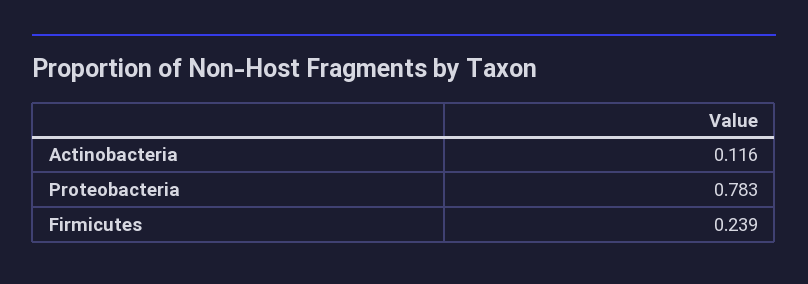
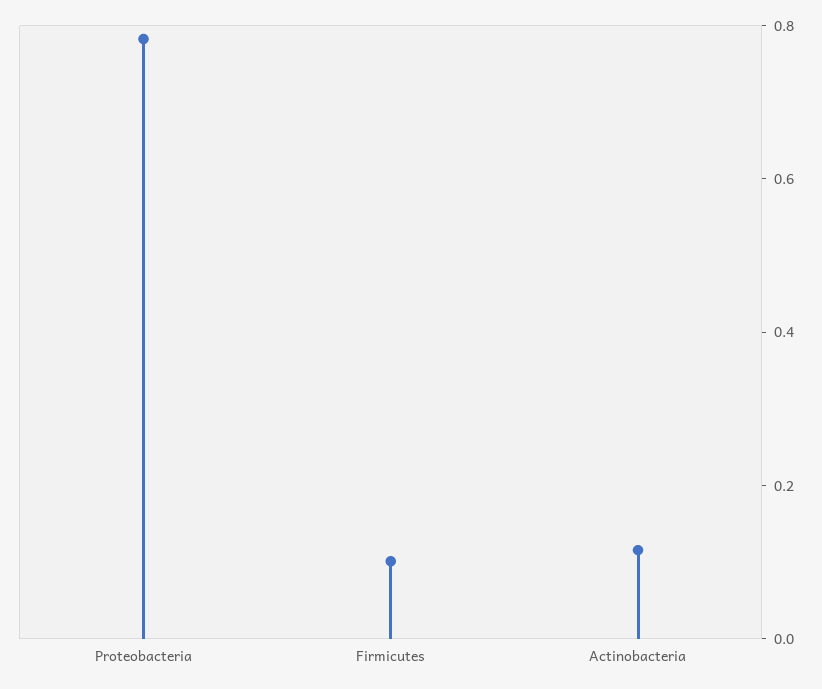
Firmicutes: 0.239 -> 0.1

